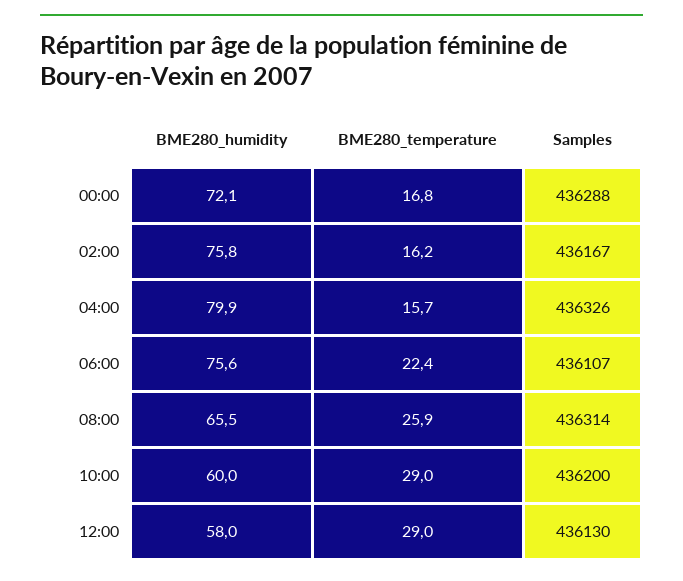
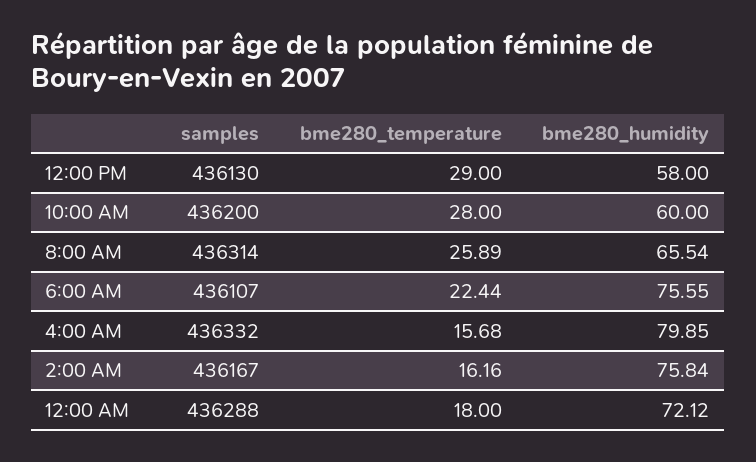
BME280_temperature, 00:00: 16.8 -> 18
Samples, 04:00: 436326 -> 436332
BME280_temperature, 10:00: 29 -> 28

